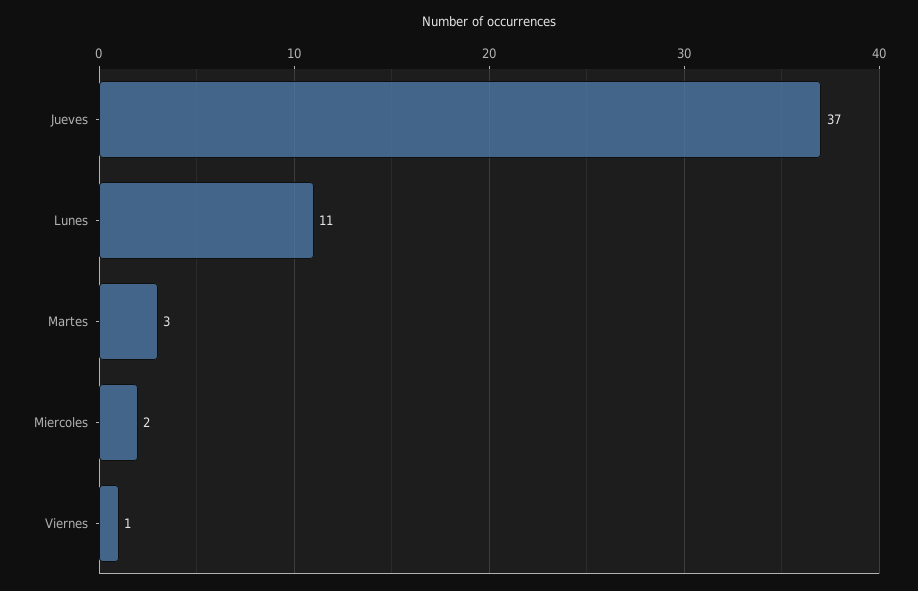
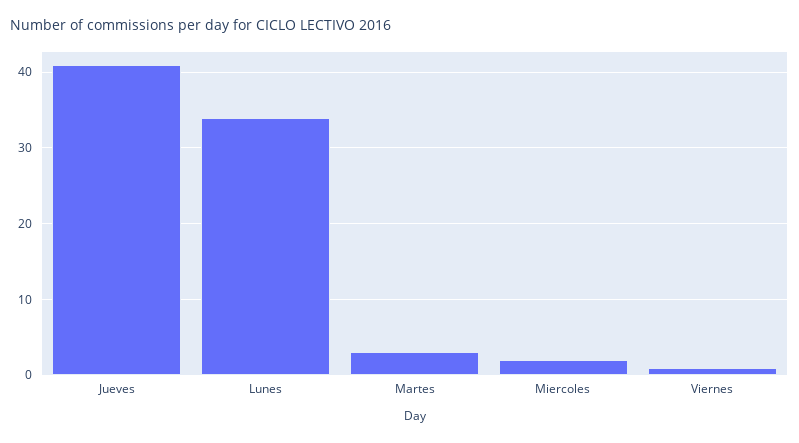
Jueves: 37 -> 41
Lunes: 11 -> 34

